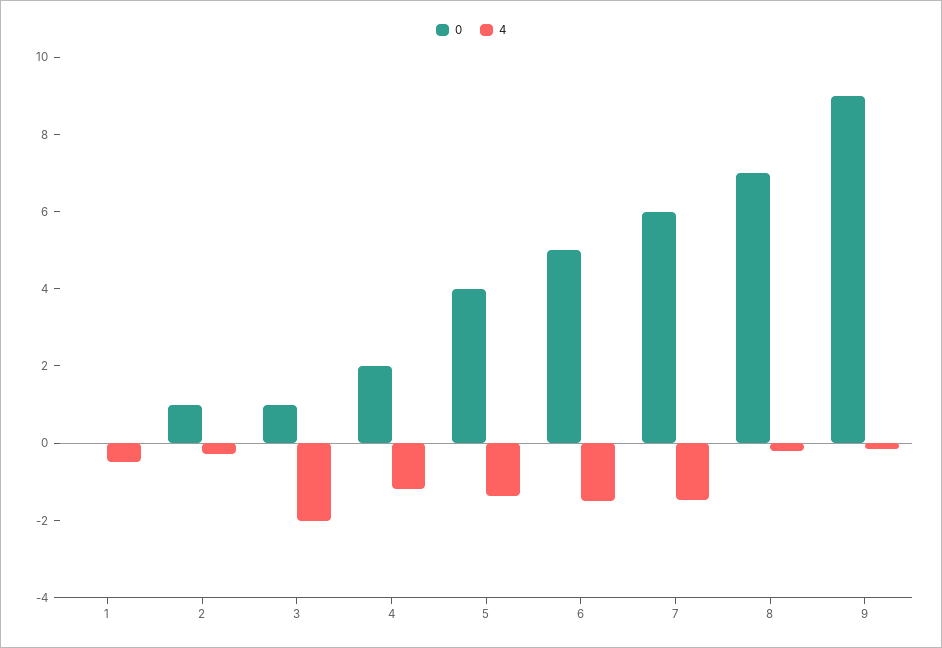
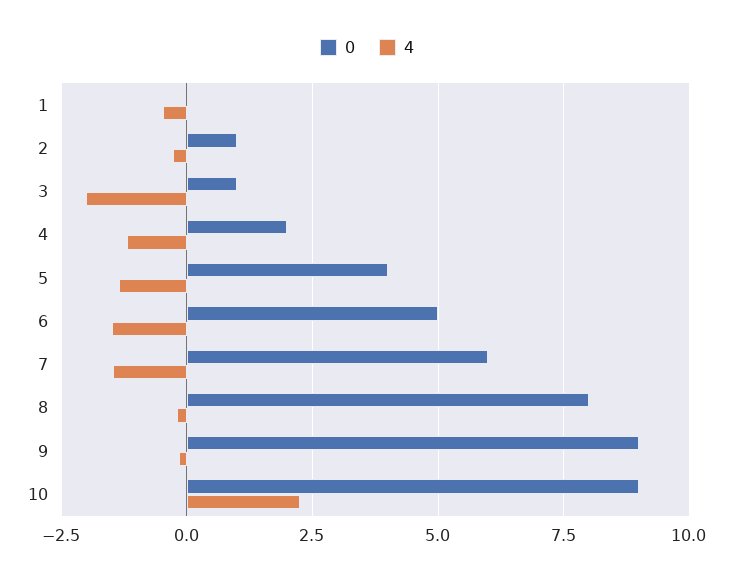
0, 8: 7 -> 8
0, 10: none -> 9
4, 10: none -> 2.25

